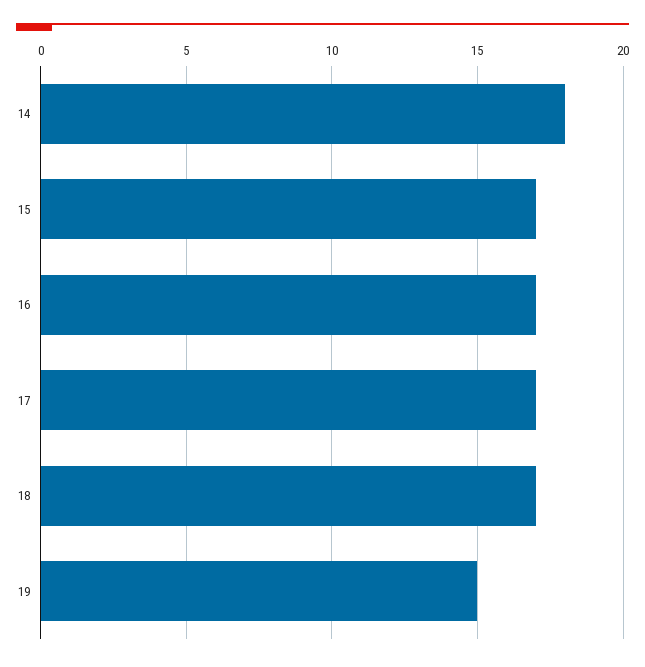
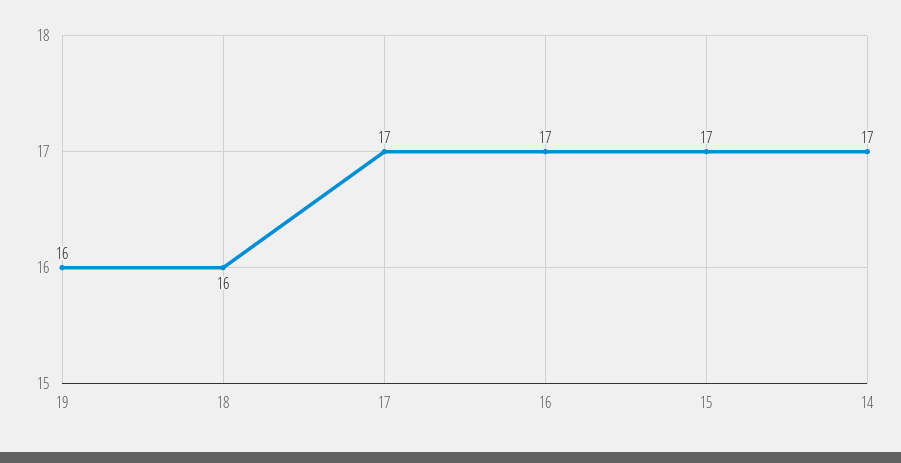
14: 18 -> 17
18: 17 -> 16
19: 15 -> 16

